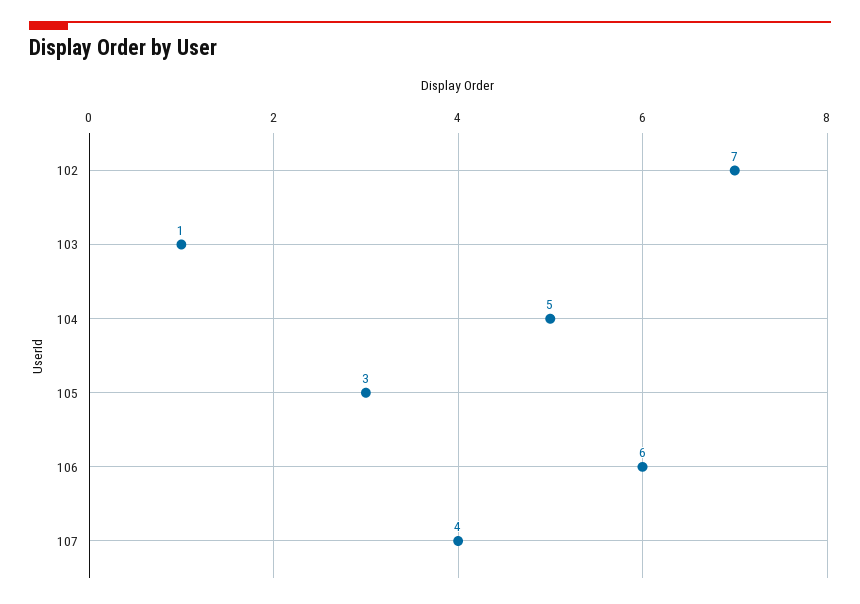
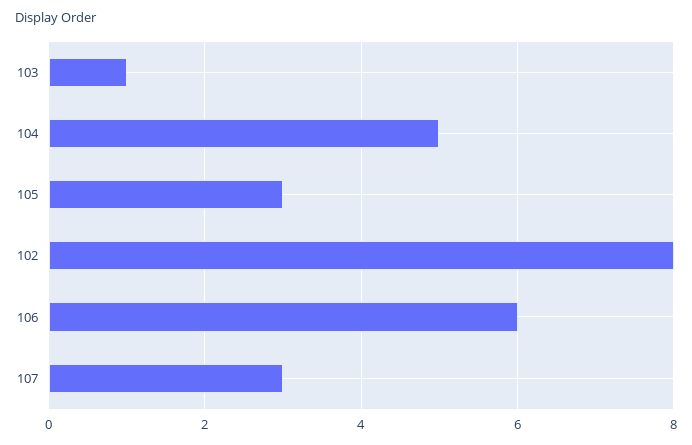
102: 7 -> 8
107: 4 -> 3

